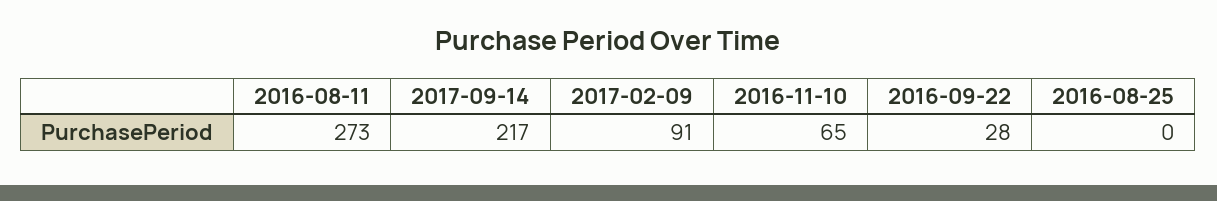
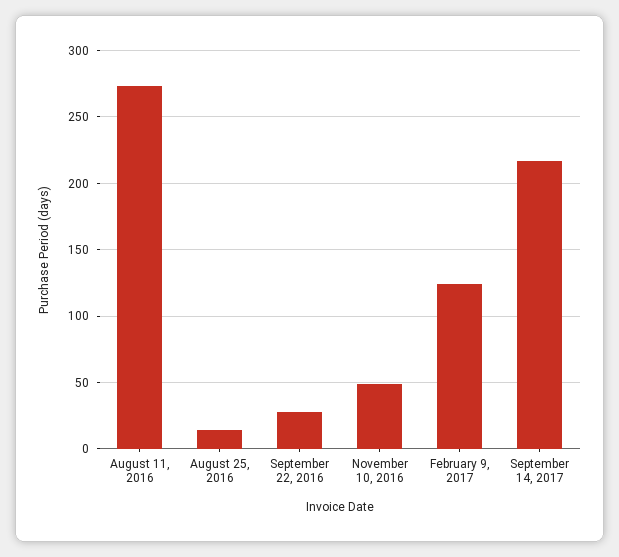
2017-02-09: 91 -> 125
2016-11-10: 65 -> 50
2016-08-25: 0 -> 15

